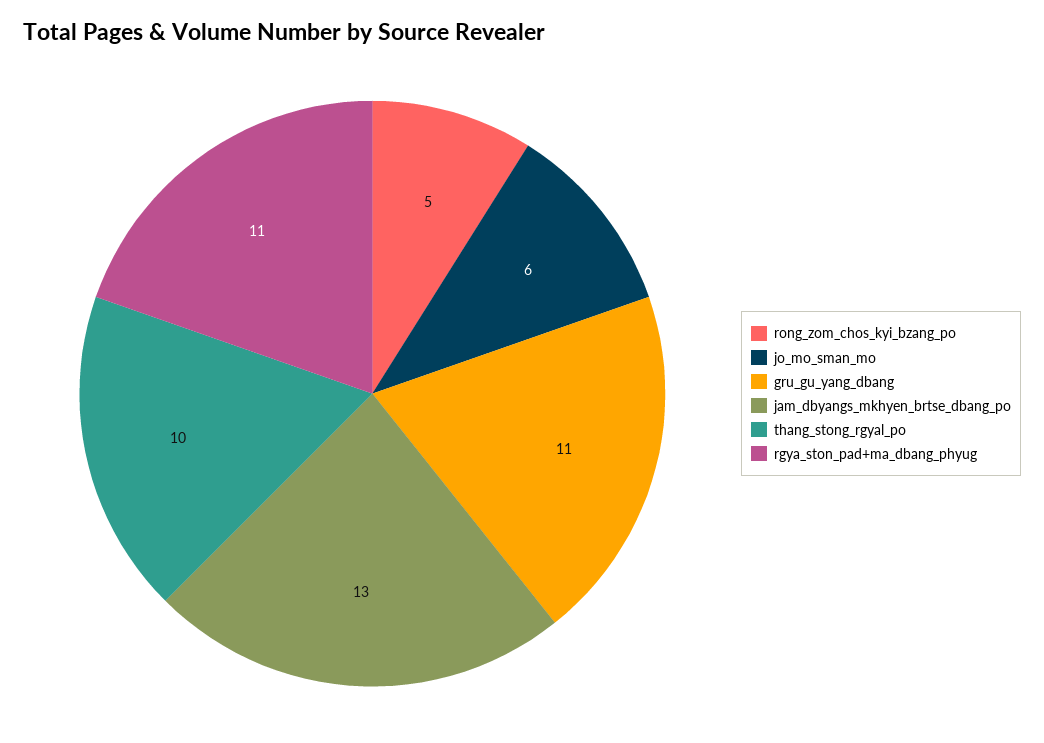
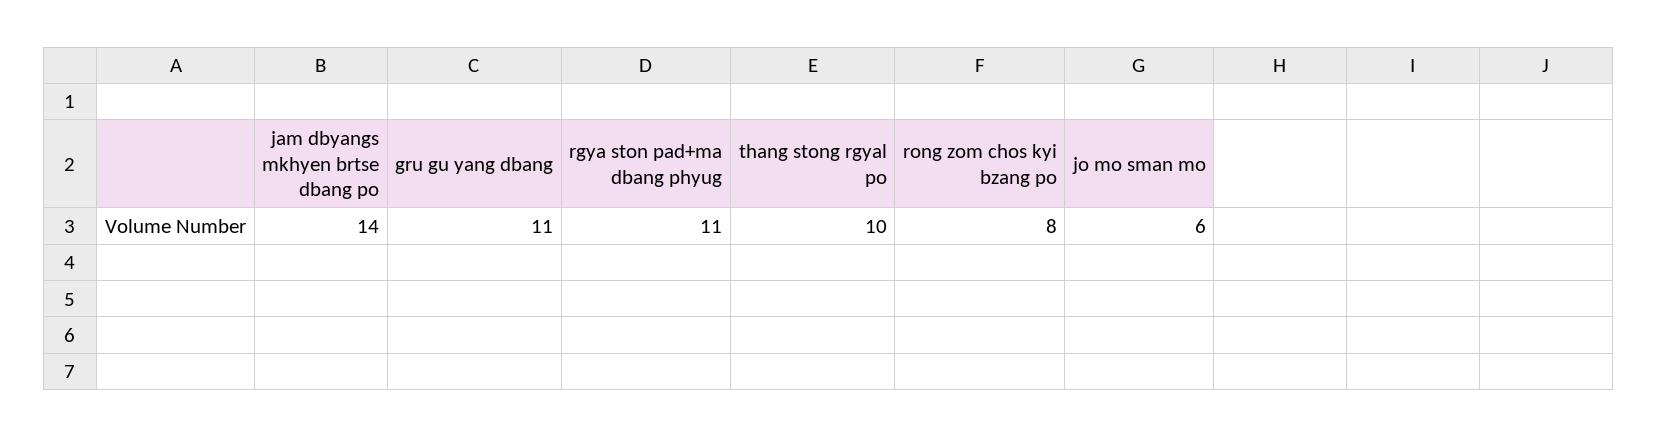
rong_zom_chos_kyi_bzang_po: 5 -> 8
jam_dbyangs_mkhyen_brtse_dbang_po: 13 -> 14

